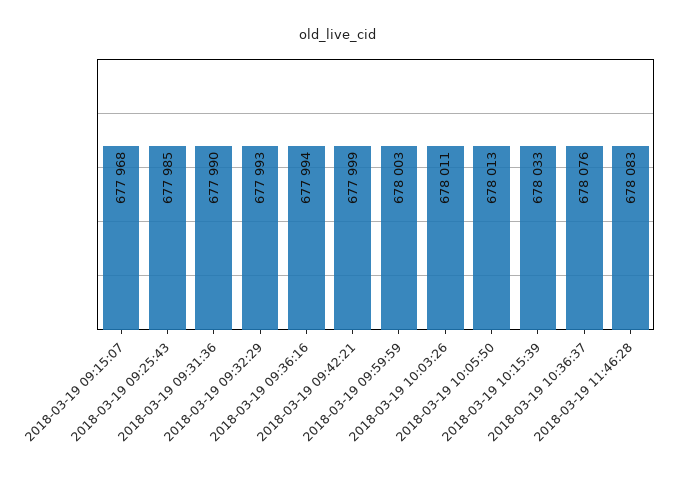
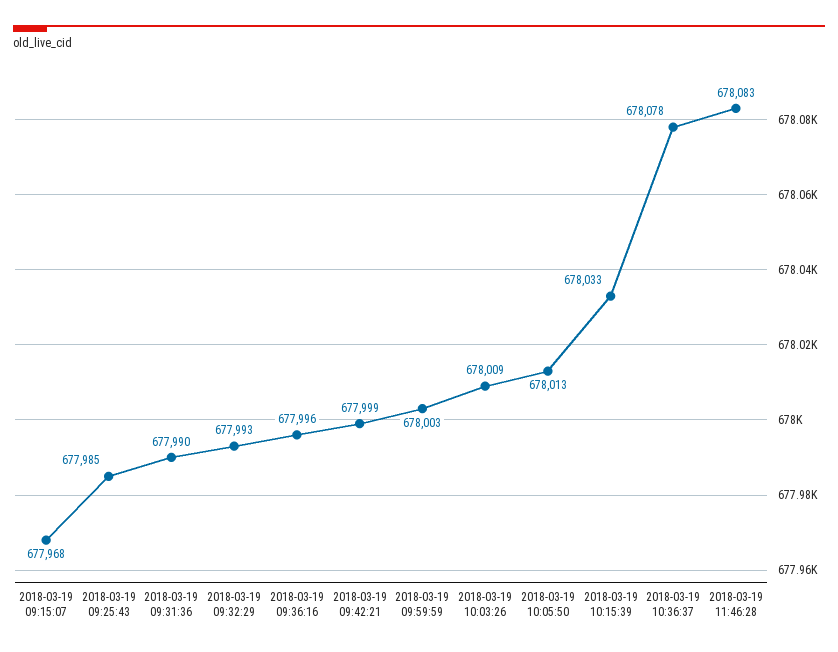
2018-03-19 09:36:16: 677994 -> 677996
2018-03-19 10:03:26: 678011 -> 678009
2018-03-19 10:36:37: 678076 -> 678078

